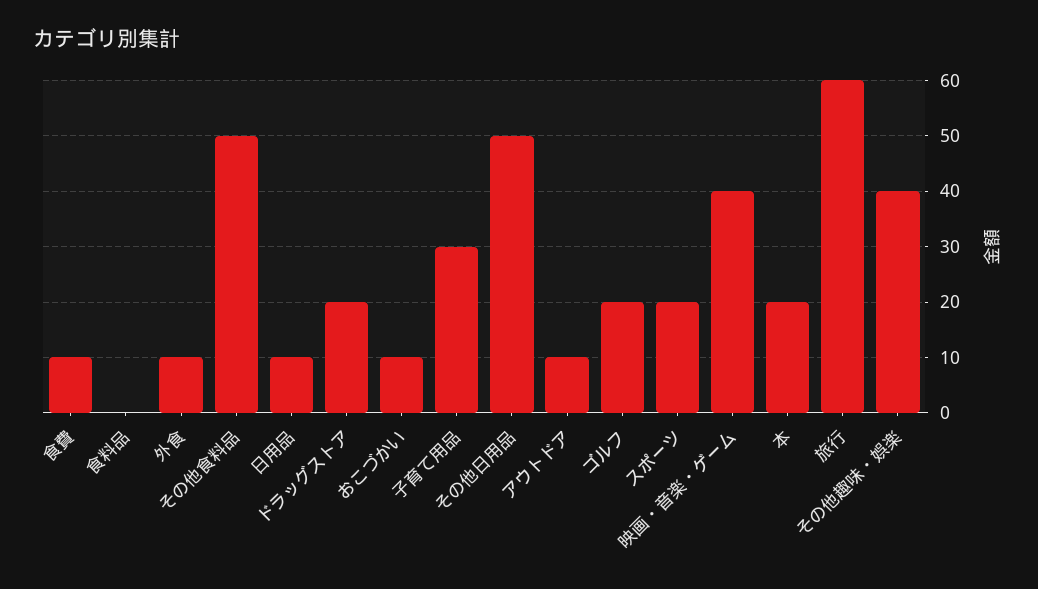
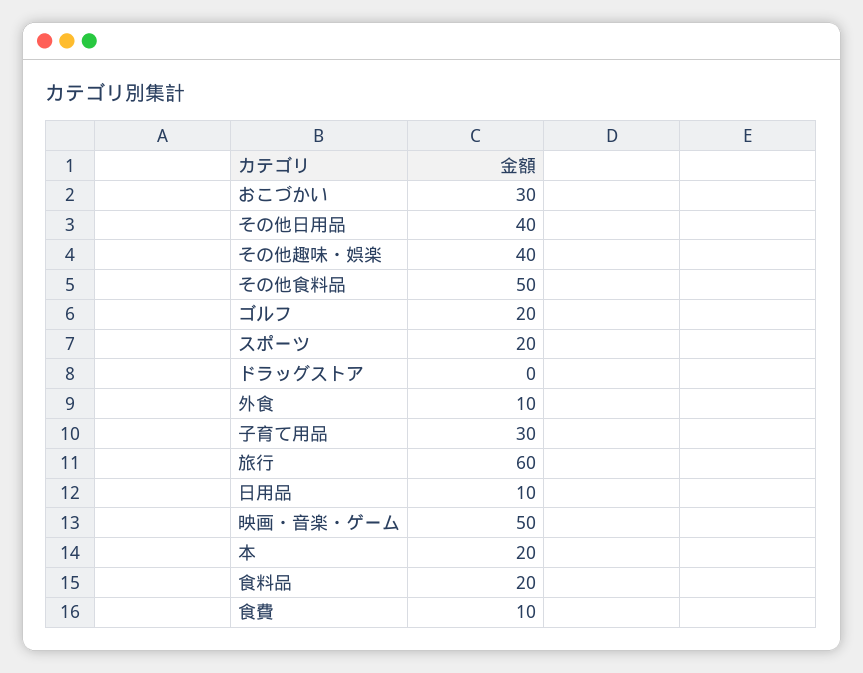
食料品: 0 -> 20
ドラッグストア: 20 -> 0
おこづかい: 10 -> 30
その他日用品: 50 -> 40
アウトドア: 10 -> none
映画・音楽・ゲーム: 40 -> 50

